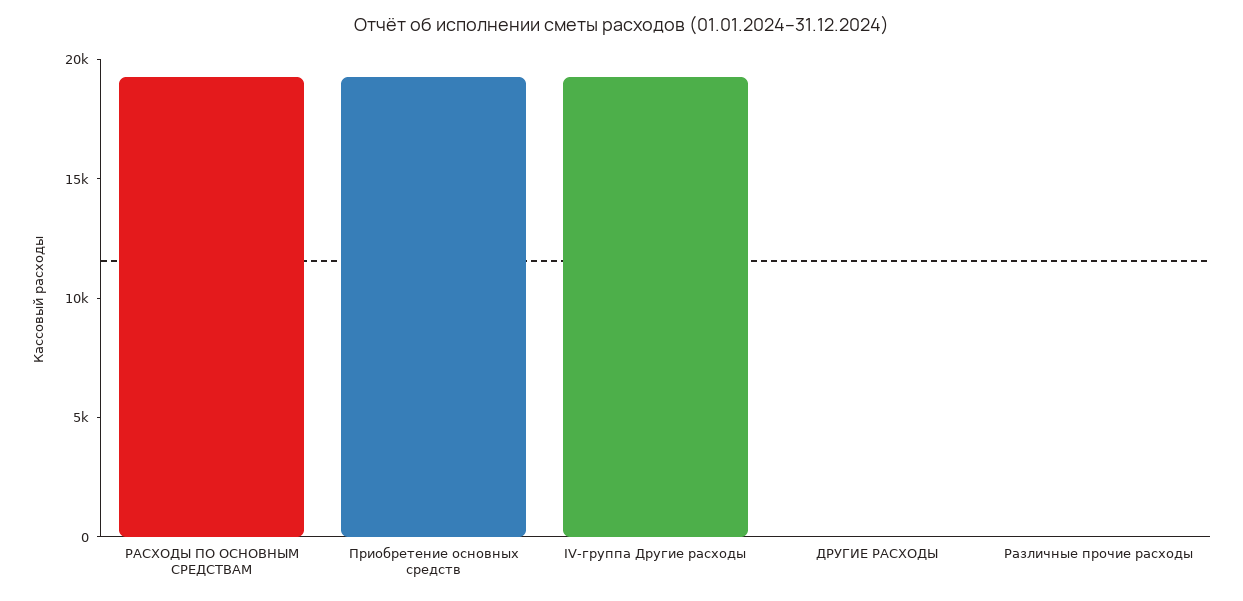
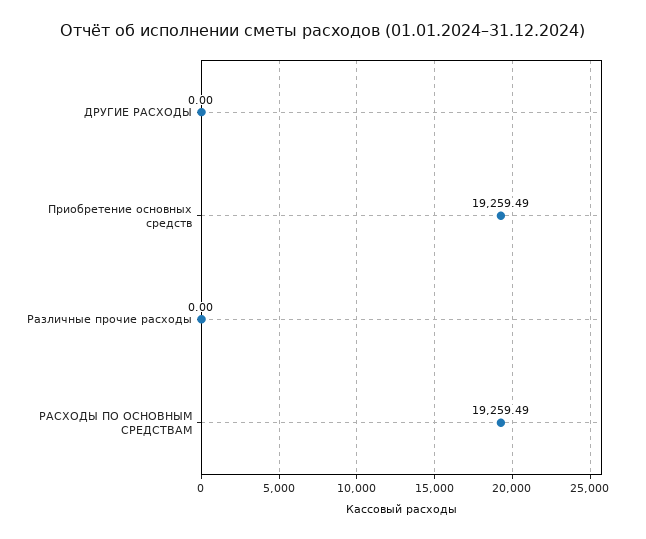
IV-группа Другие расходы: 19000 -> none

